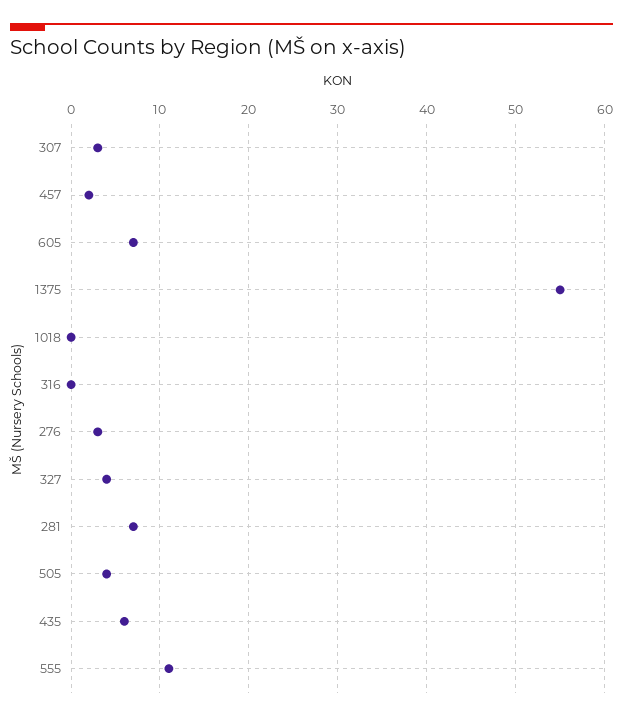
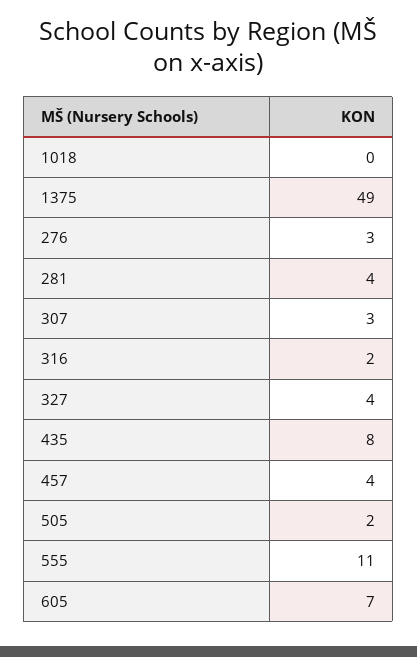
457: 2 -> 4
1375: 55 -> 49
316: 0 -> 2
281: 7 -> 4
505: 4 -> 2
435: 6 -> 8

